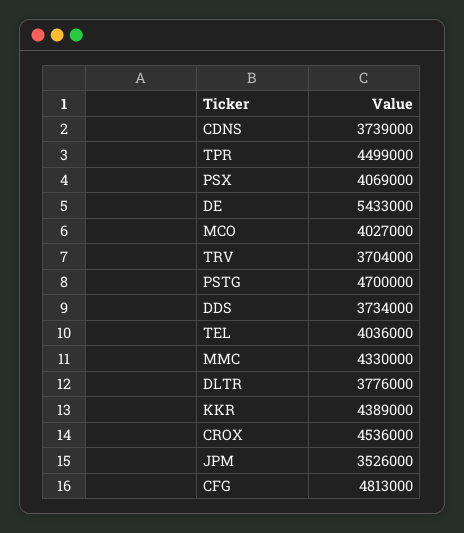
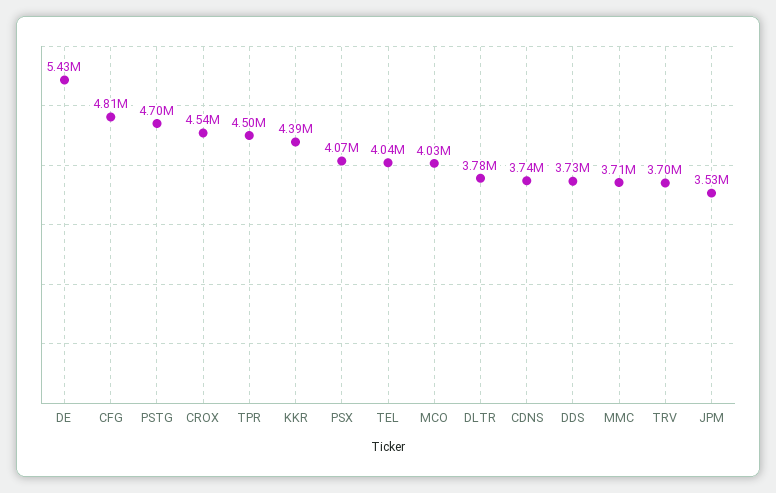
MMC: 4330000 -> 3710000

